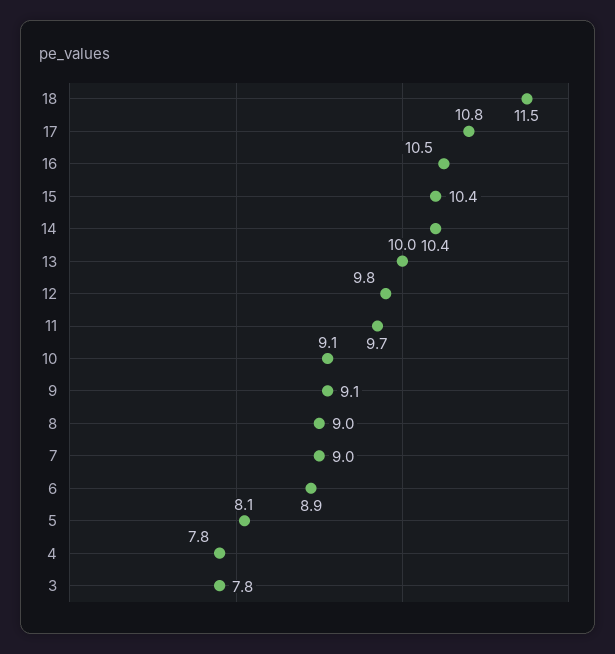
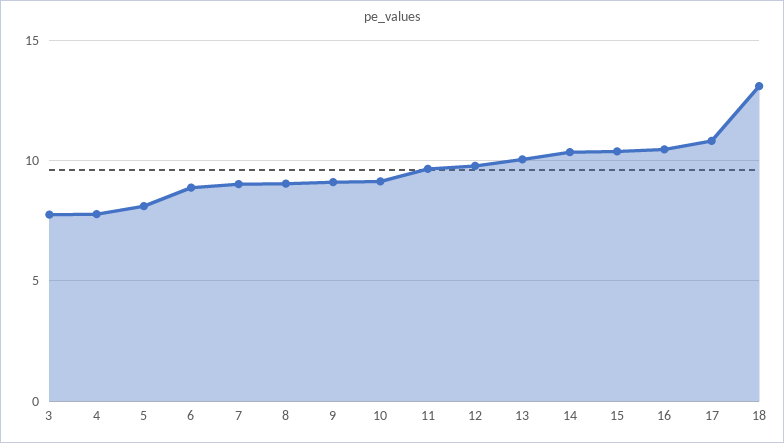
18: 11.5 -> 13

